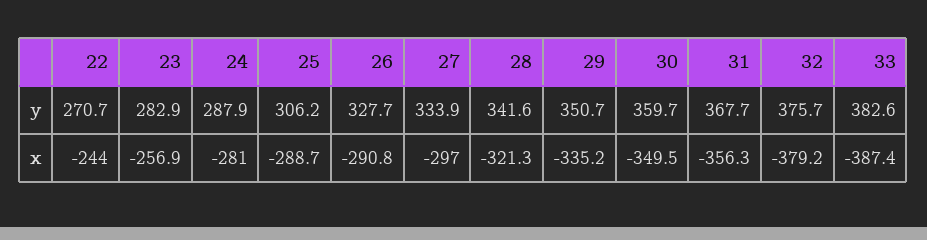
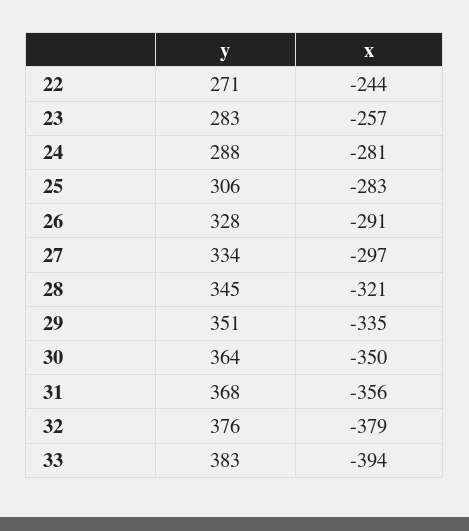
28, y: 341.6 -> 345
30, y: 359.7 -> 364
25, x: -288.7 -> -283
33, x: -387.4 -> -394

